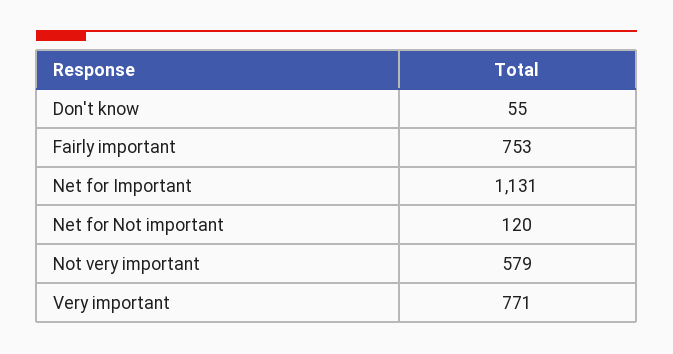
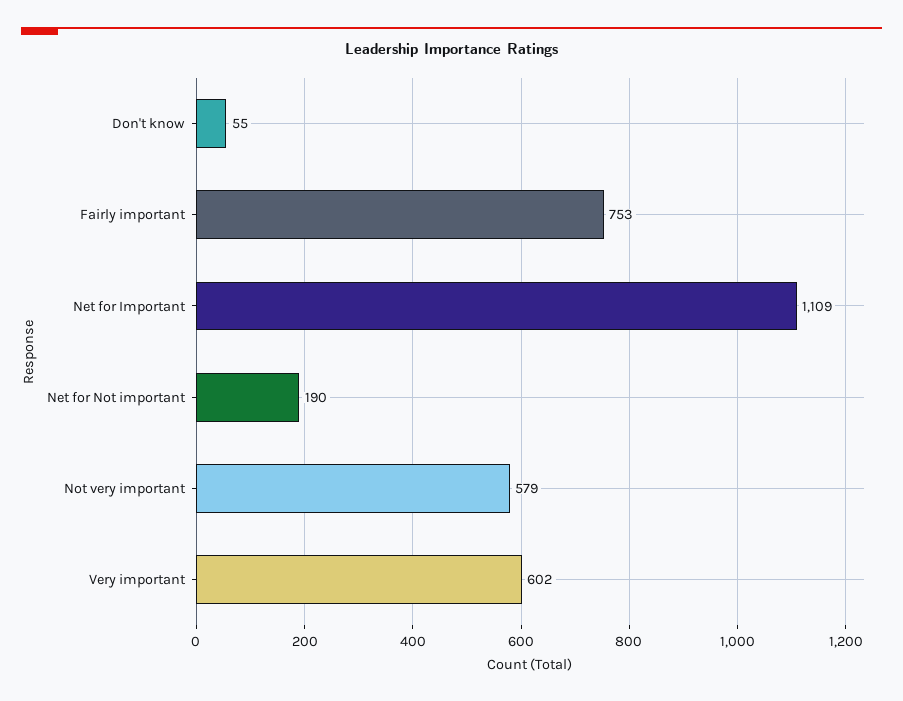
Net for Important: 1131 -> 1109
Net for Not important: 120 -> 190
Very important: 771 -> 602

